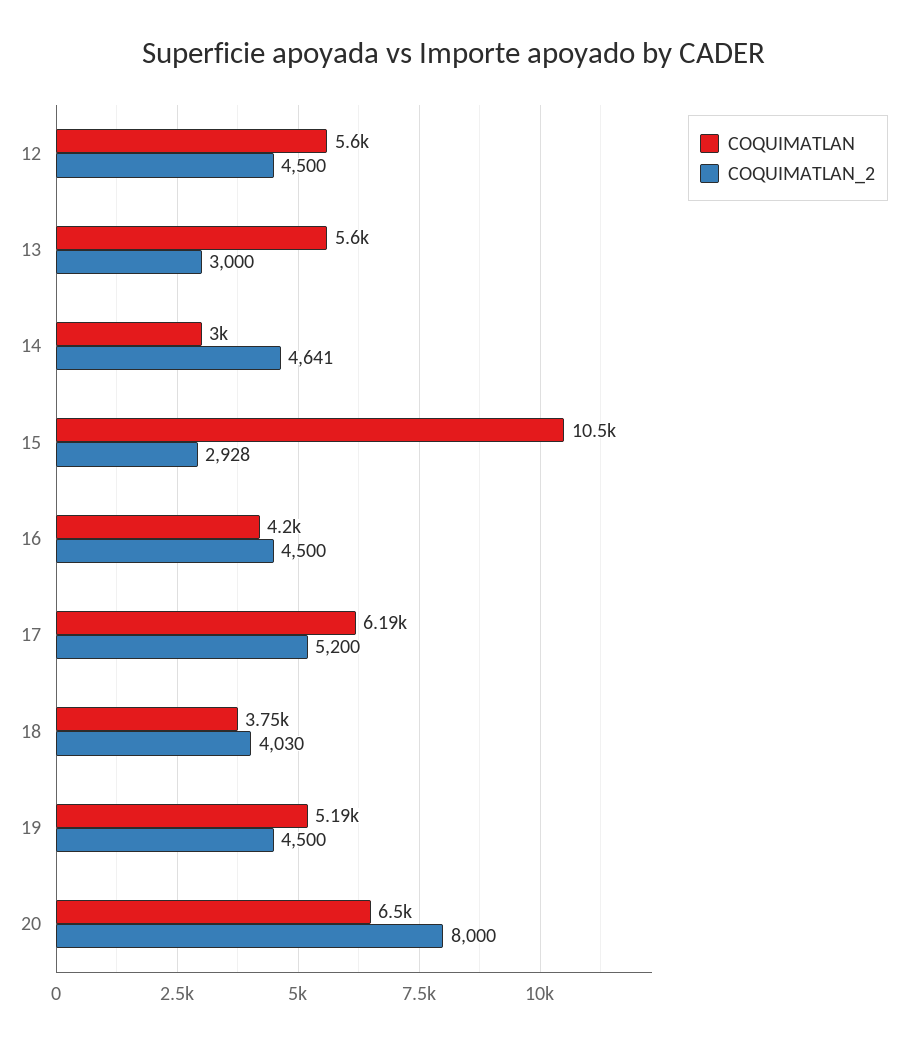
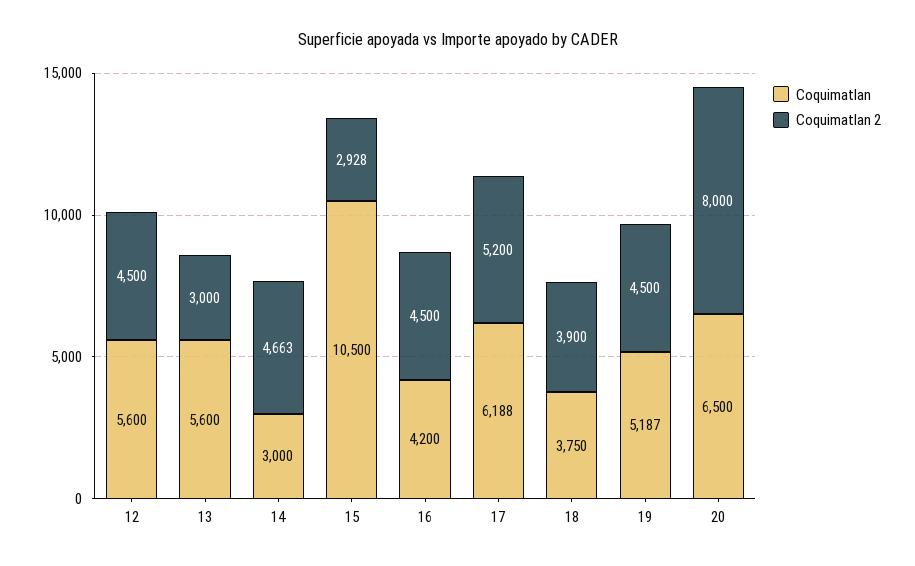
COQUIMATLAN_2, 14: 4641 -> 4663
COQUIMATLAN_2, 18: 4030 -> 3900

